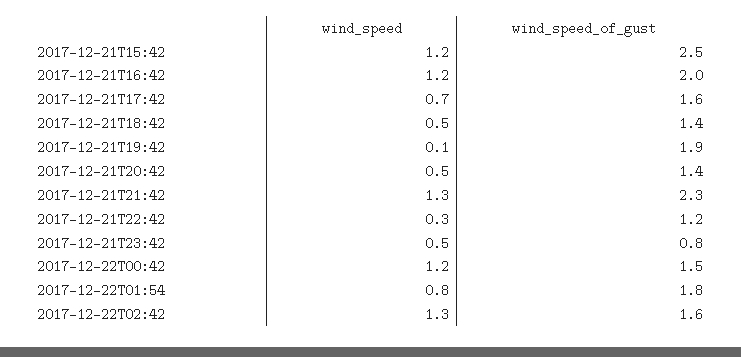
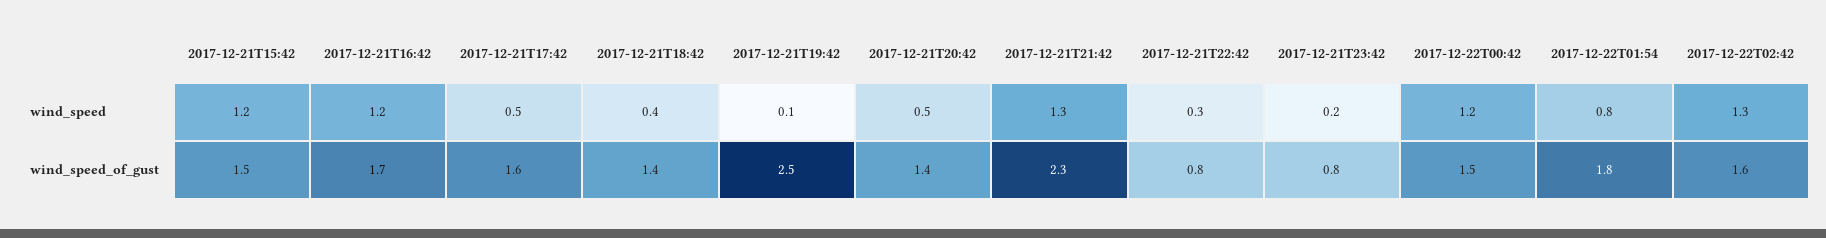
wind_speed_of_gust, 2017-12-21T15:42: 2.5 -> 1.5
wind_speed_of_gust, 2017-12-21T16:42: 2 -> 1.7
wind_speed, 2017-12-21T17:42: 0.7 -> 0.5
wind_speed, 2017-12-21T18:42: 0.5 -> 0.4
wind_speed_of_gust, 2017-12-21T19:42: 1.9 -> 2.5
wind_speed_of_gust, 2017-12-21T22:42: 1.2 -> 0.8
wind_speed, 2017-12-21T23:42: 0.5 -> 0.2

